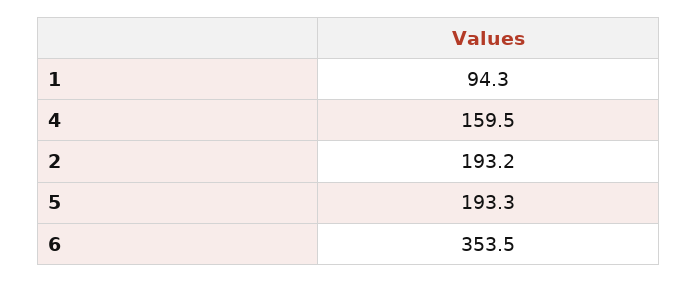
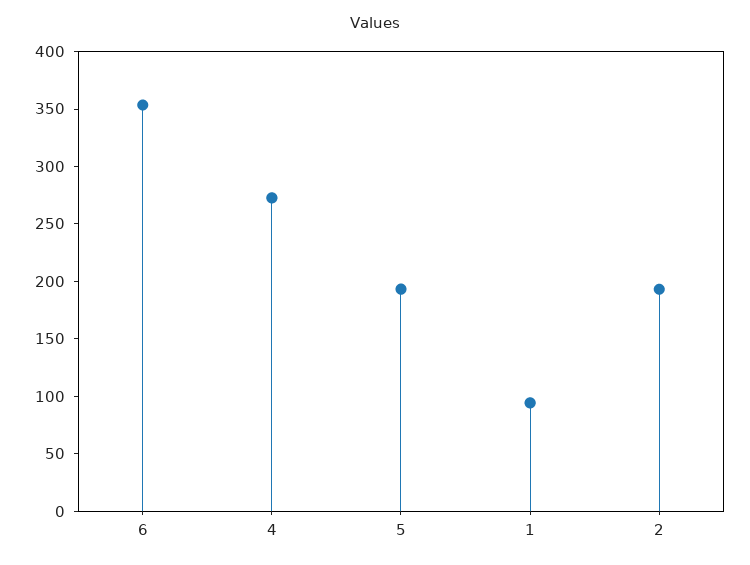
4: 159.5 -> 270

